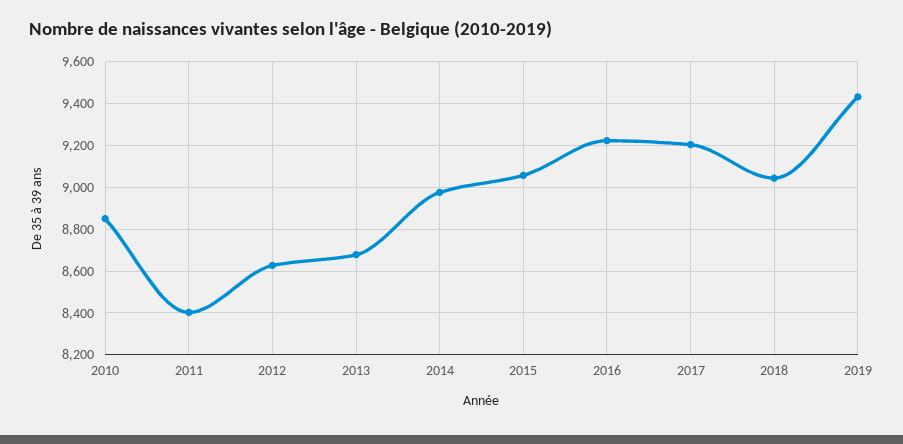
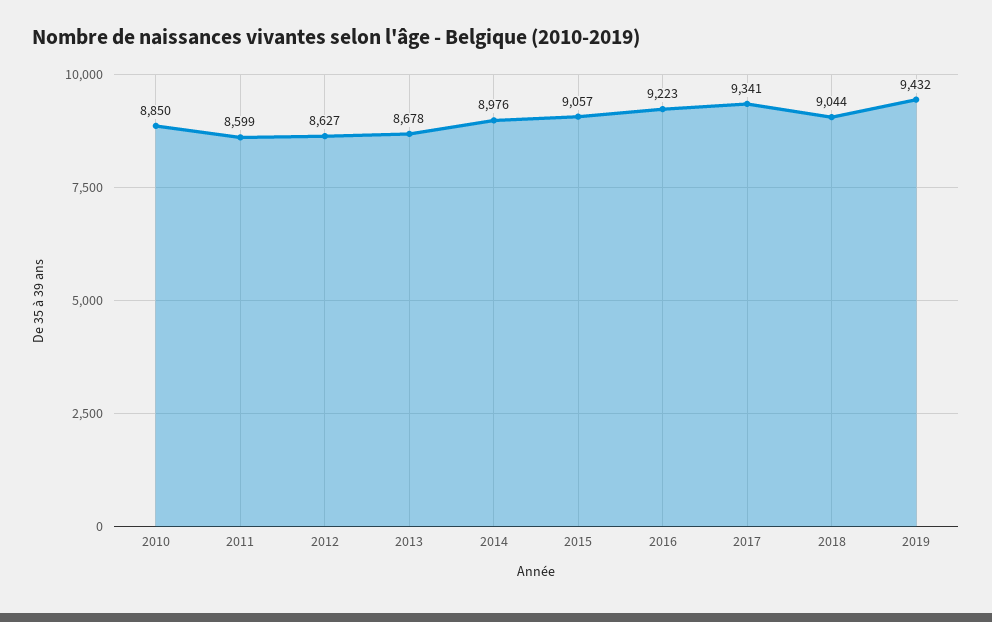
2011: 8400 -> 8599
2017: 9200 -> 9341

